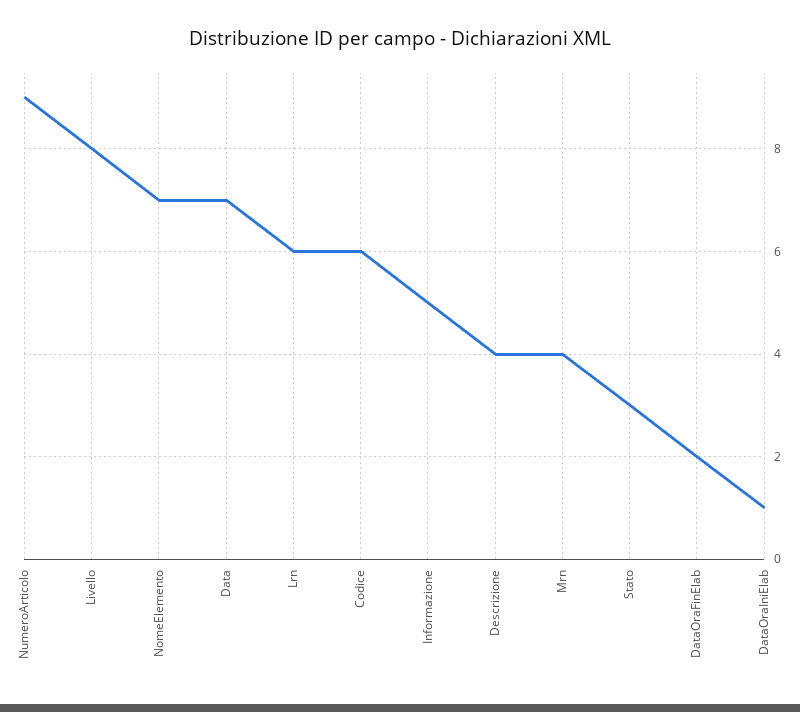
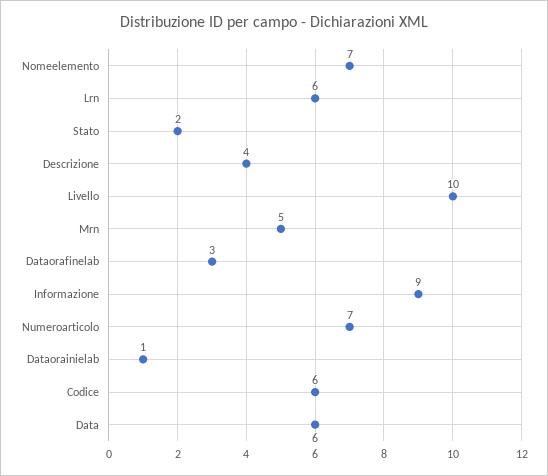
NumeroArticolo: 9 -> 7
Livello: 8 -> 10
Data: 7 -> 6
Informazione: 5 -> 9
Mrn: 4 -> 5
Stato: 3 -> 2
DataOraFinElab: 2 -> 3

